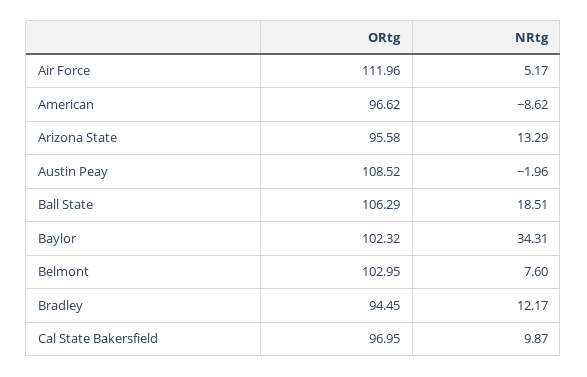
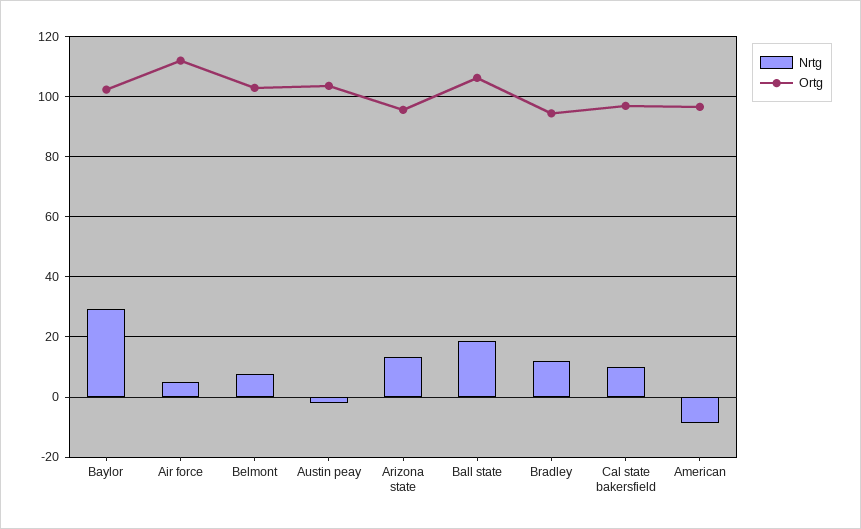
ORtg, Austin Peay: 108.52 -> 104
NRtg, Baylor: 34.31 -> 30

